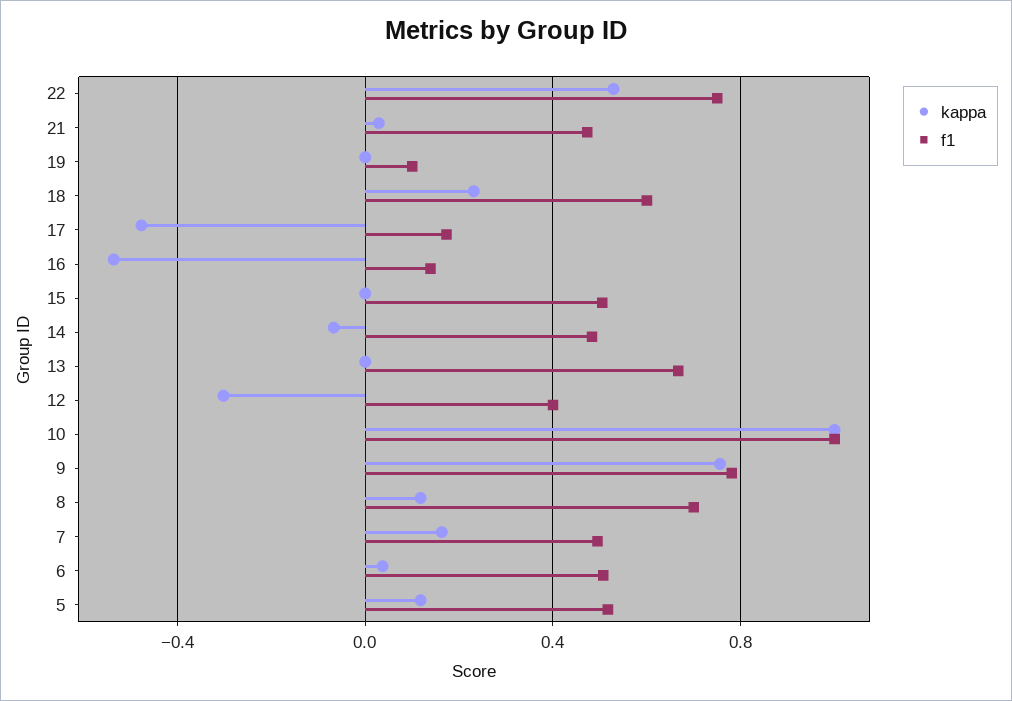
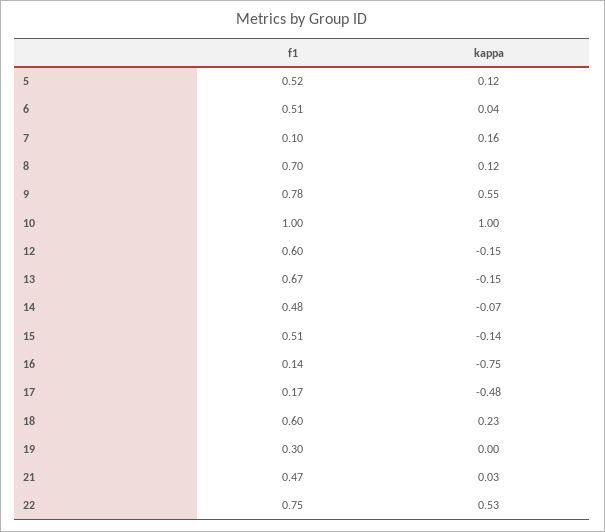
f1, 19: 0.1 -> 0.3
kappa, 16: -0.55 -> -0.75
kappa, 15: 0 -> -0.14
kappa, 13: 0 -> -0.15
kappa, 12: -0.3 -> -0.15
f1, 12: 0.4 -> 0.6
kappa, 9: 0.75 -> 0.55
f1, 7: 0.5 -> 0.1

